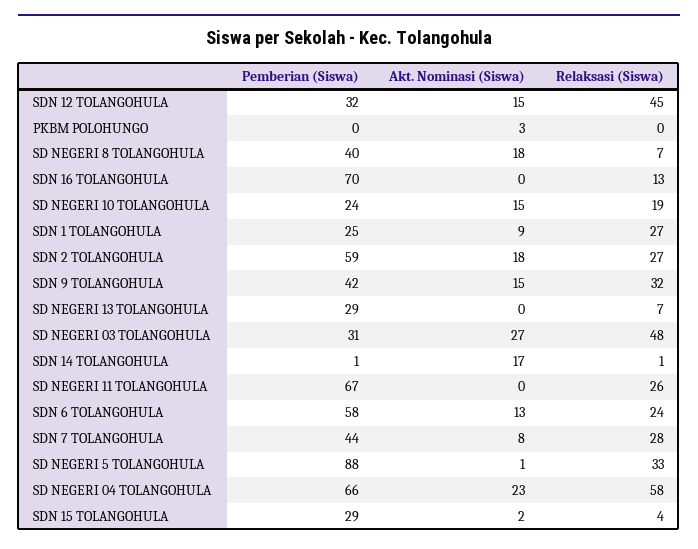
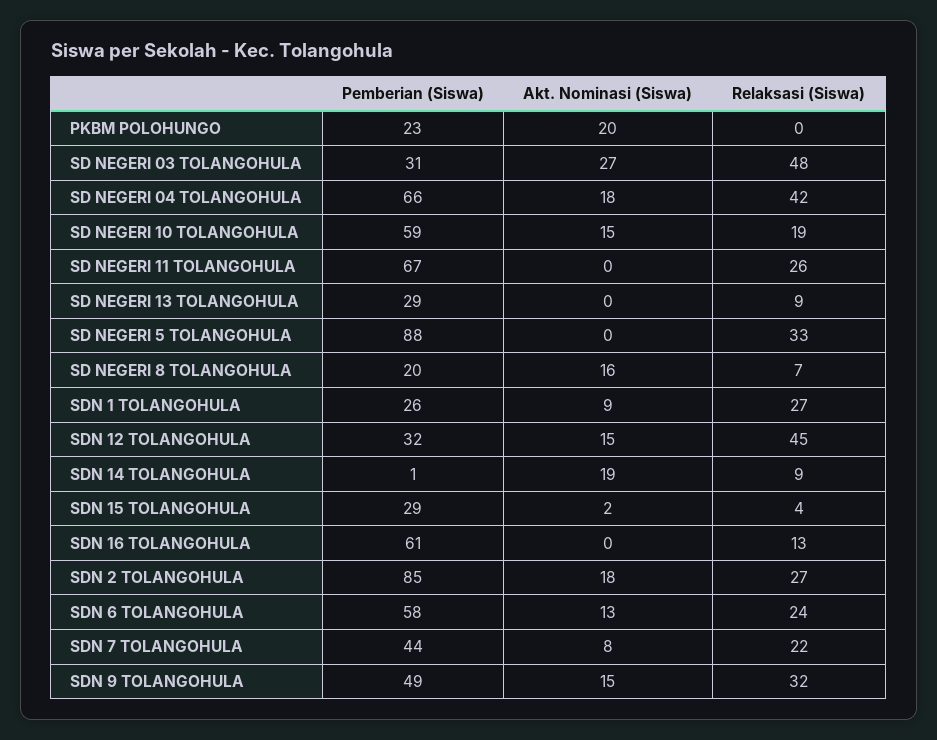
Pemberian (Siswa), PKBM POLOHUNGO: 0 -> 23
Akt. Nominasi (Siswa), PKBM POLOHUNGO: 3 -> 20
Pemberian (Siswa), SD NEGERI 8 TOLANGOHULA: 40 -> 20
Akt. Nominasi (Siswa), SD NEGERI 8 TOLANGOHULA: 18 -> 16
Pemberian (Siswa), SDN 16 TOLANGOHULA: 70 -> 61
Pemberian (Siswa), SD NEGERI 10 TOLANGOHULA: 24 -> 59
Pemberian (Siswa), SDN 1 TOLANGOHULA: 25 -> 26
Pemberian (Siswa), SDN 2 TOLANGOHULA: 59 -> 85
Pemberian (Siswa), SDN 9 TOLANGOHULA: 42 -> 49
Relaksasi (Siswa), SD NEGERI 13 TOLANGOHULA: 7 -> 9
Akt. Nominasi (Siswa), SDN 14 TOLANGOHULA: 17 -> 19
Relaksasi (Siswa), SDN 14 TOLANGOHULA: 1 -> 9
Relaksasi (Siswa), SDN 7 TOLANGOHULA: 28 -> 22
Akt. Nominasi (Siswa), SD NEGERI 5 TOLANGOHULA: 1 -> 0
Akt. Nominasi (Siswa), SD NEGERI 04 TOLANGOHULA: 23 -> 18
Relaksasi (Siswa), SD NEGERI 04 TOLANGOHULA: 58 -> 42

